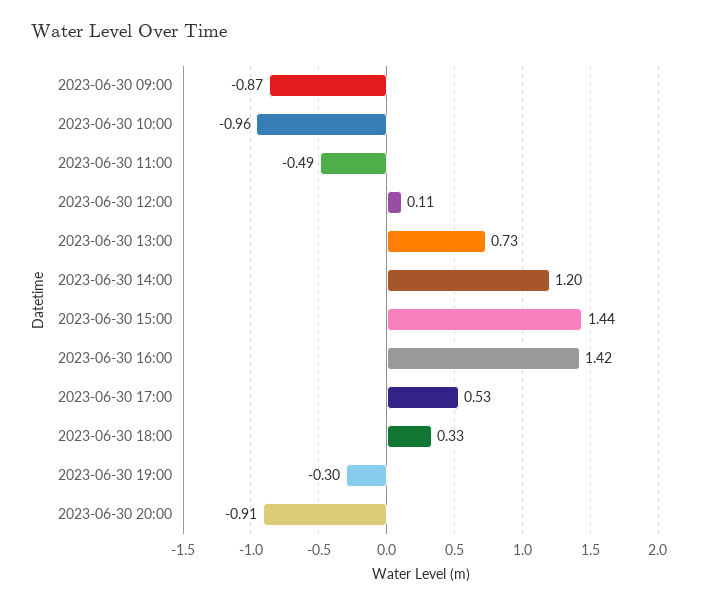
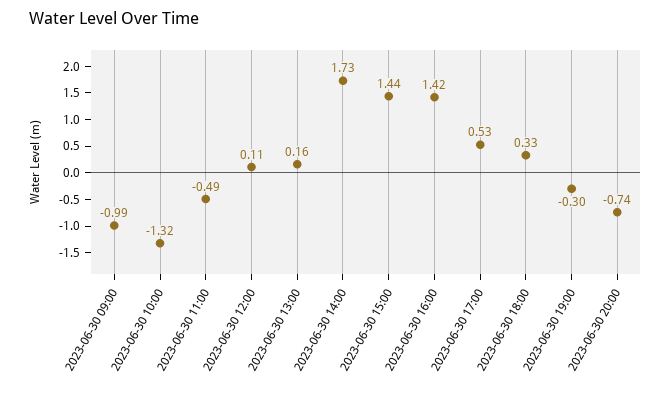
2023-06-30 09:00: -0.87 -> -0.99
2023-06-30 10:00: -0.96 -> -1.32
2023-06-30 13:00: 0.73 -> 0.16
2023-06-30 14:00: 1.2 -> 1.73
2023-06-30 20:00: -0.91 -> -0.74

